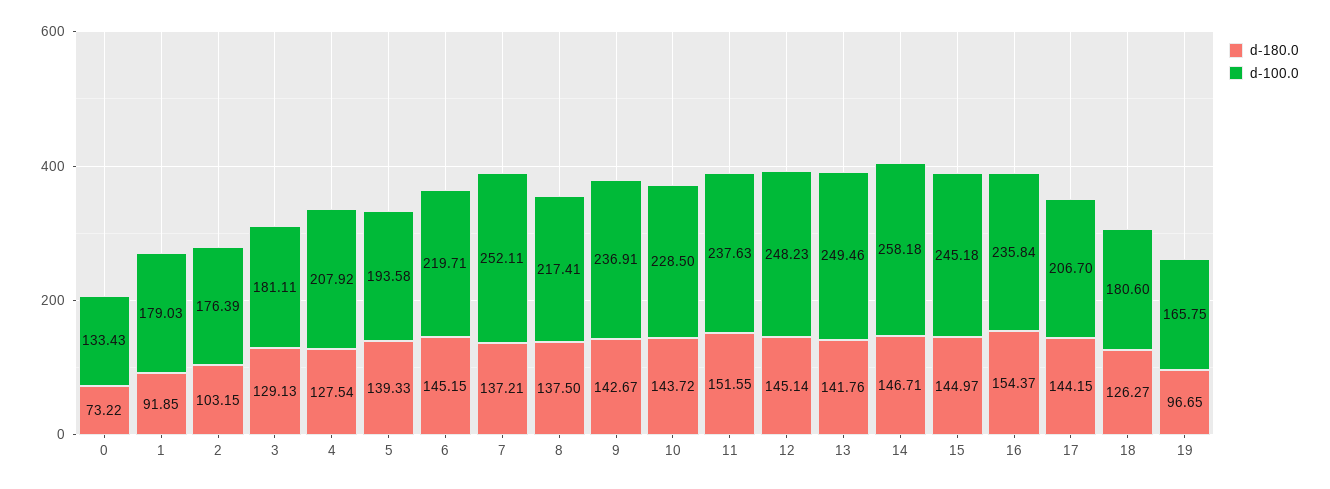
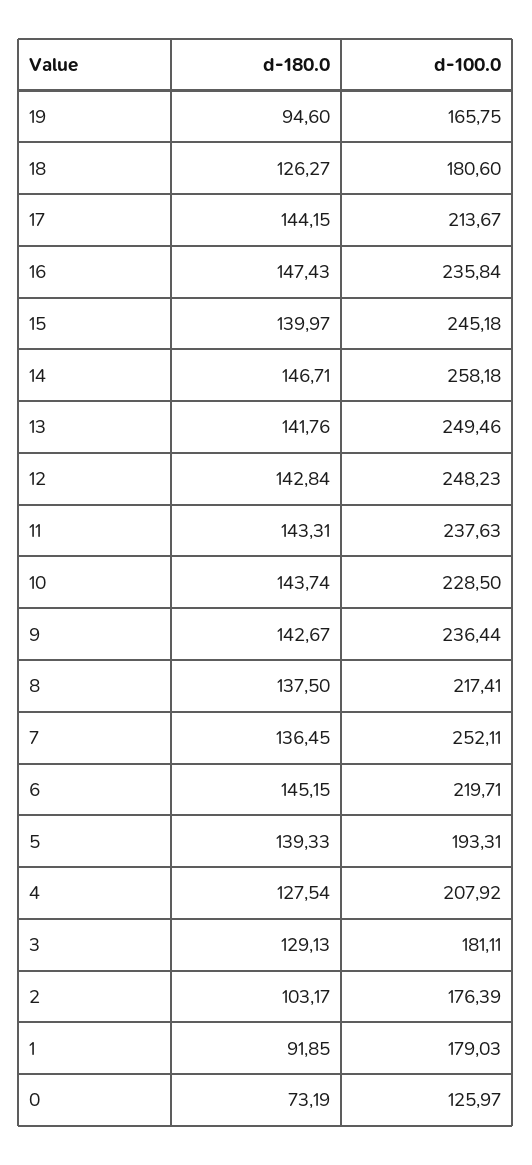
d-180.0, 0: 73.22 -> 73.19
d-100.0, 0: 133.43 -> 125.97
d-180.0, 2: 103.15 -> 103.17
d-100.0, 5: 193.58 -> 193.31
d-180.0, 7: 137.21 -> 136.45
d-100.0, 9: 236.91 -> 236.44
d-180.0, 10: 143.72 -> 143.74
d-180.0, 11: 151.55 -> 143.31
d-180.0, 12: 145.14 -> 142.84
d-180.0, 15: 144.97 -> 139.97
d-180.0, 16: 154.37 -> 147.43
d-100.0, 17: 206.7 -> 213.67
d-180.0, 19: 96.65 -> 94.6

